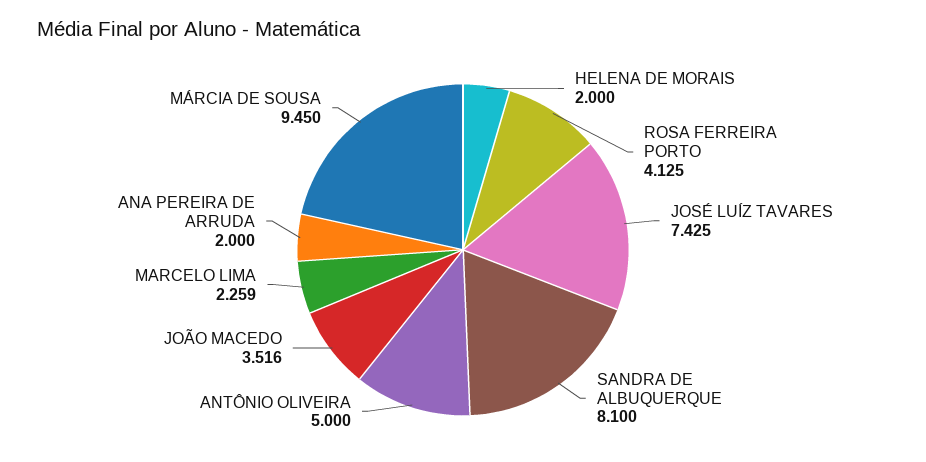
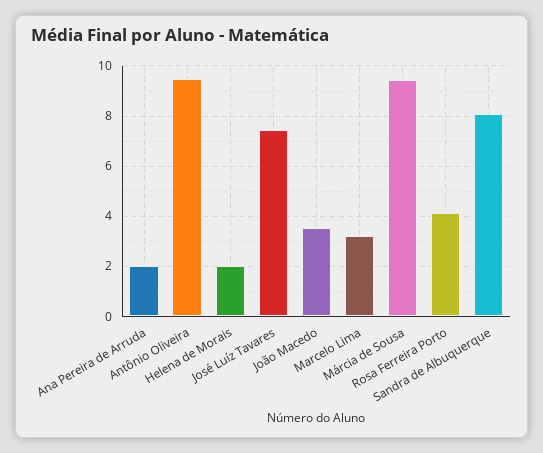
ANTÔNIO OLIVEIRA: 5 -> 9.5
MARCELO LIMA: 2.259 -> 3.25

